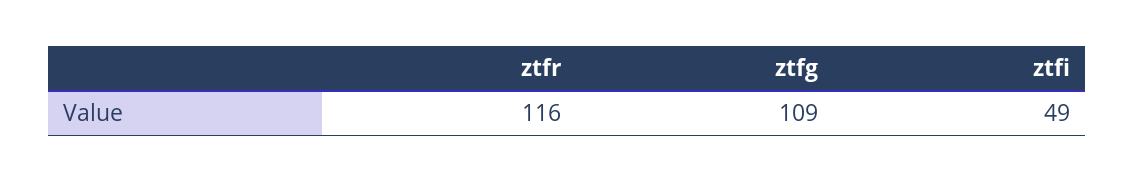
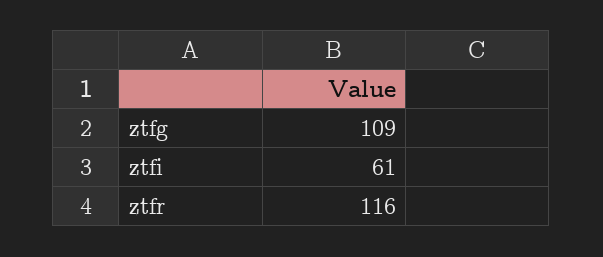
ztfi: 49 -> 61

